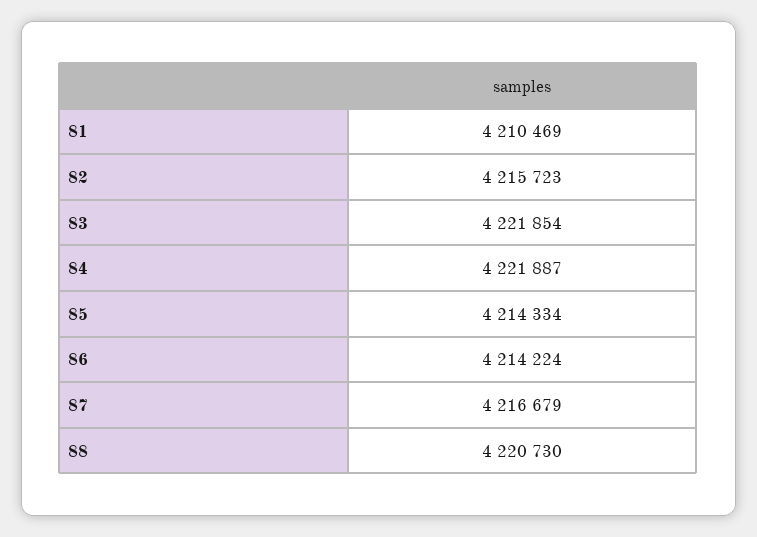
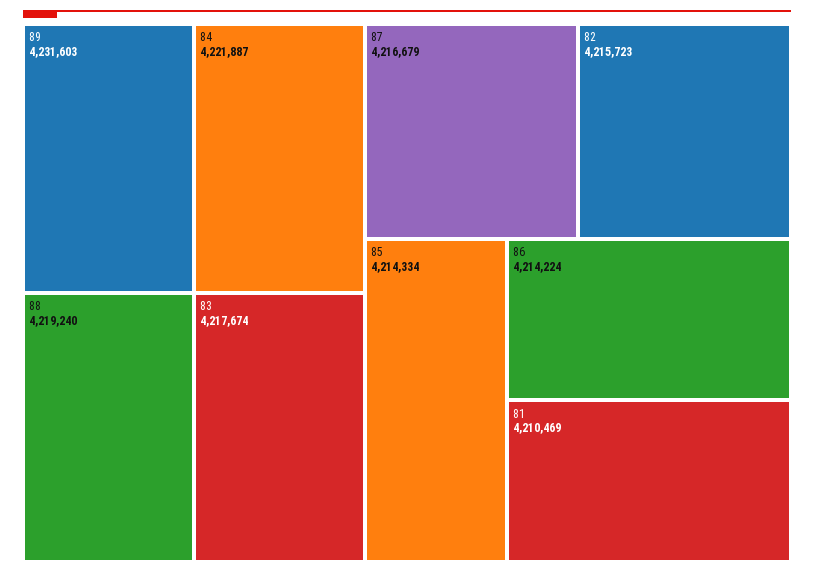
83: 4221854 -> 4217674
88: 4220730 -> 4219240
89: none -> 4231603

